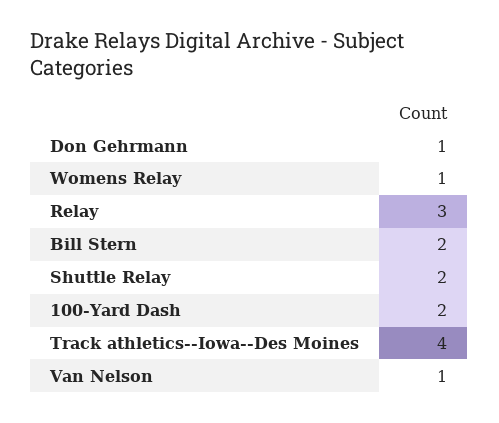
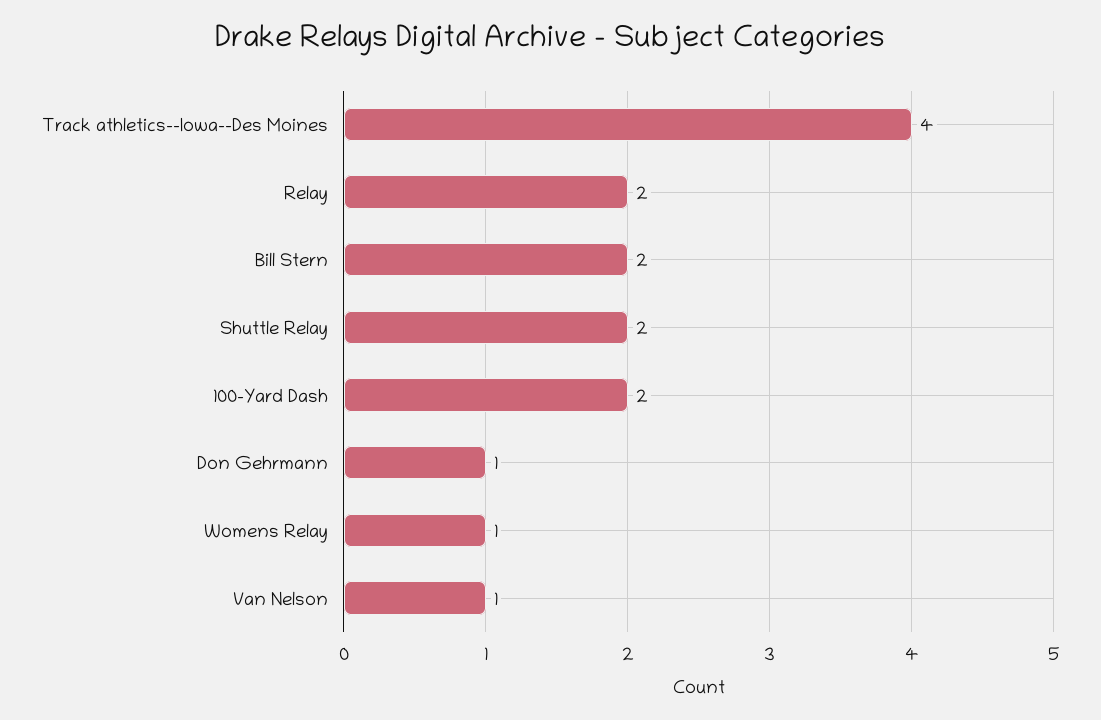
Relay: 3 -> 2

